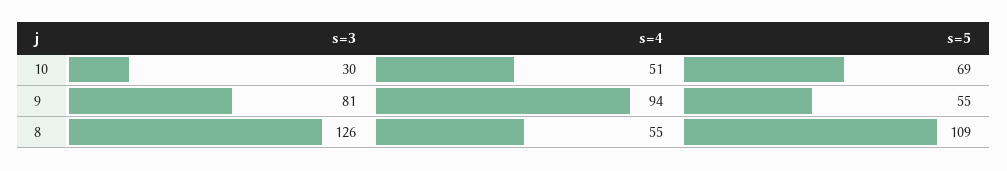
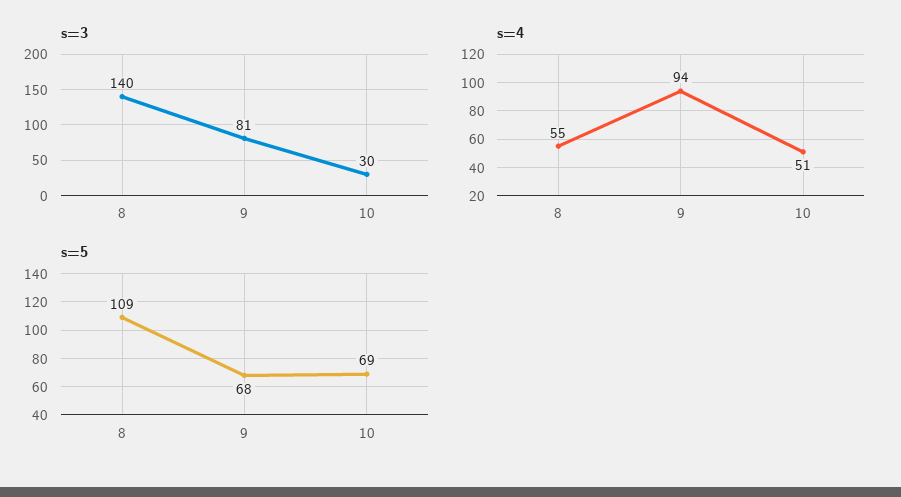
s=5, 9: 55 -> 68
s=3, 8: 126 -> 140

